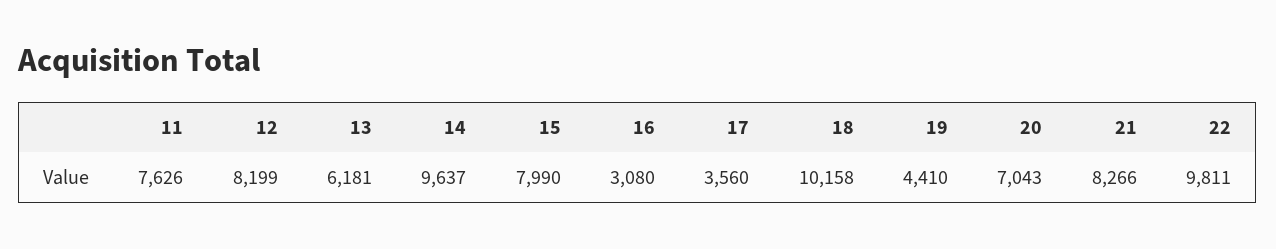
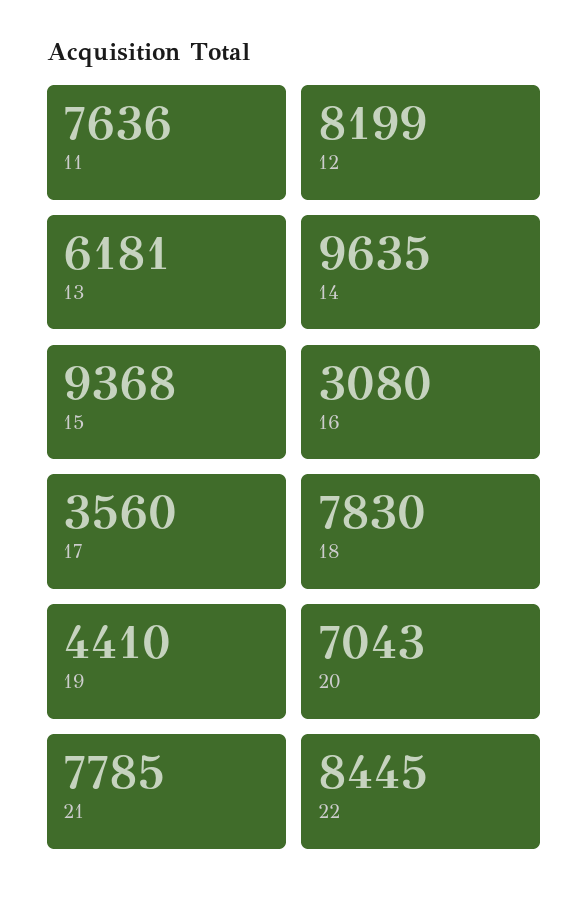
11: 7626 -> 7636
14: 9637 -> 9635
15: 7990 -> 9368
18: 10158 -> 7830
21: 8266 -> 7785
22: 9811 -> 8445

